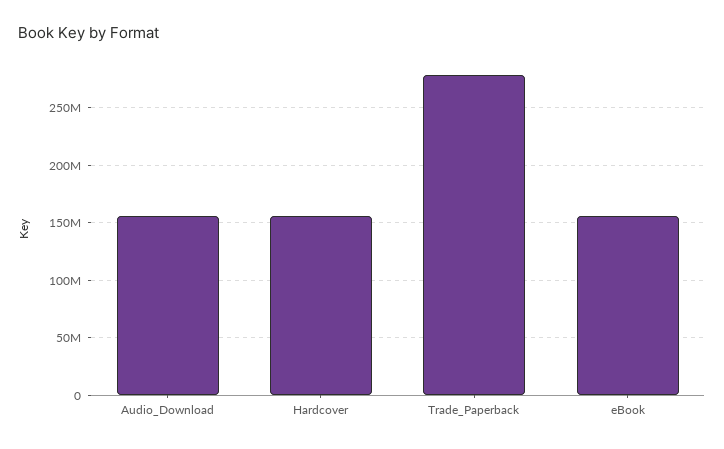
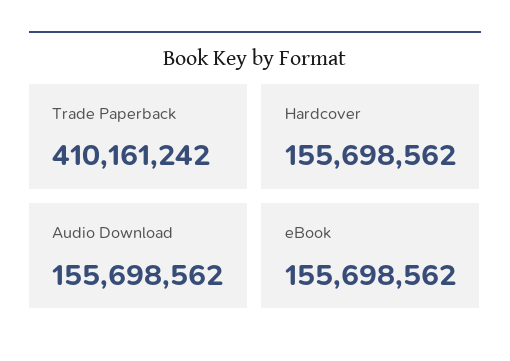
Trade_Paperback: 280000000 -> 410161242

